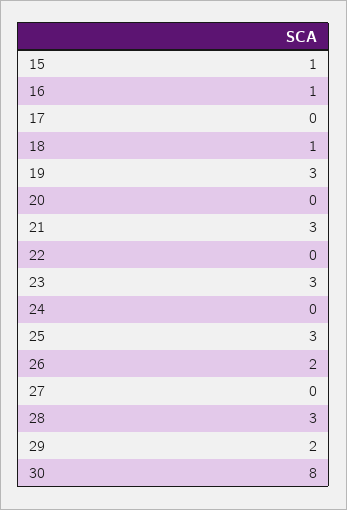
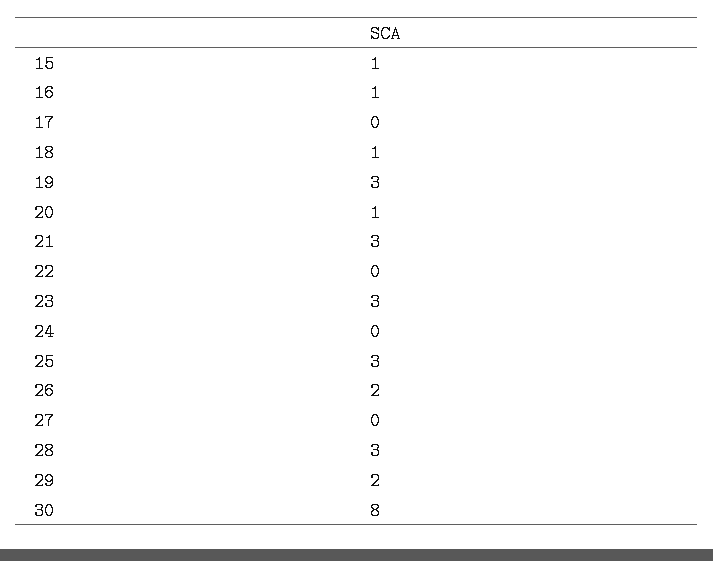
20: 0 -> 1

